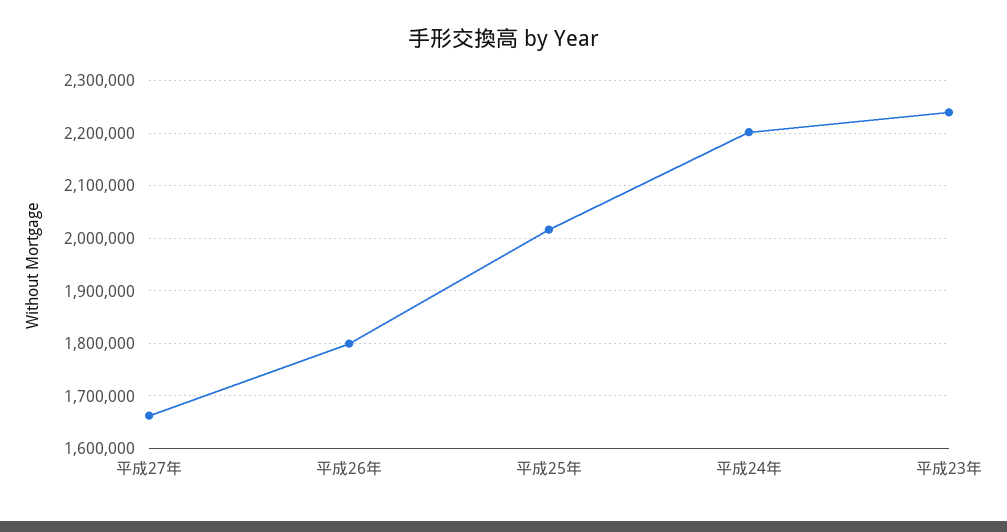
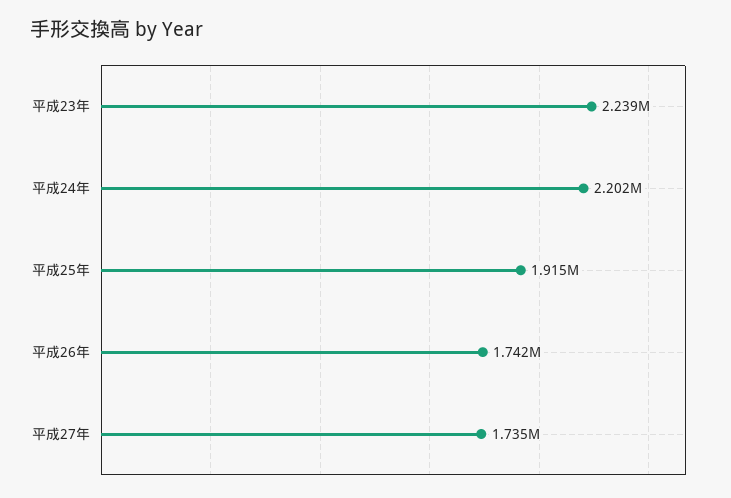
平成27年: 1660000 -> 1735000
平成26年: 1800000 -> 1742000
平成25年: 2020000 -> 1915000

